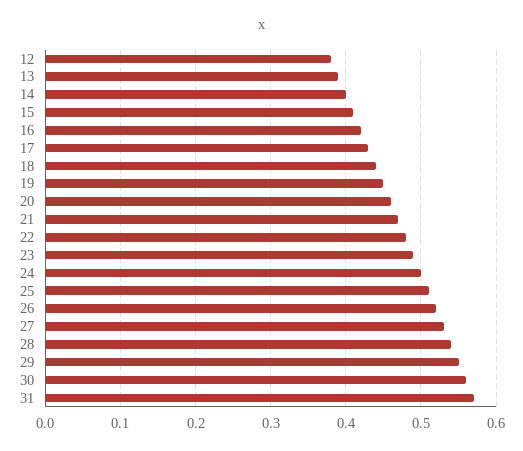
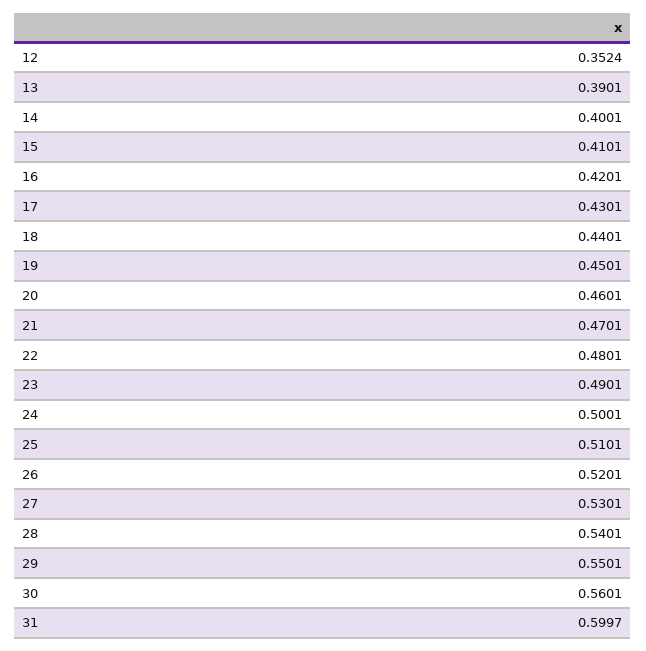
12: 0.38 -> 0.3524
31: 0.57 -> 0.5997

